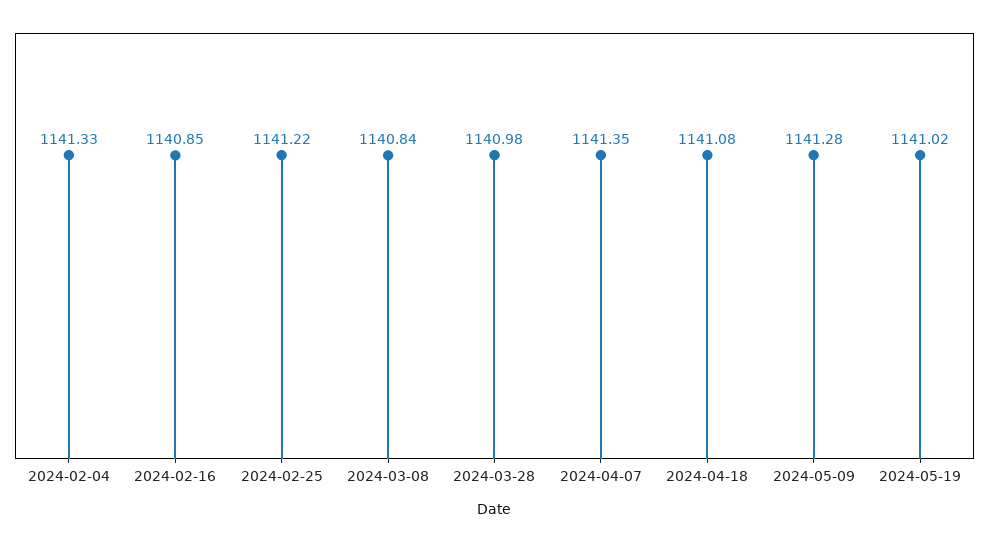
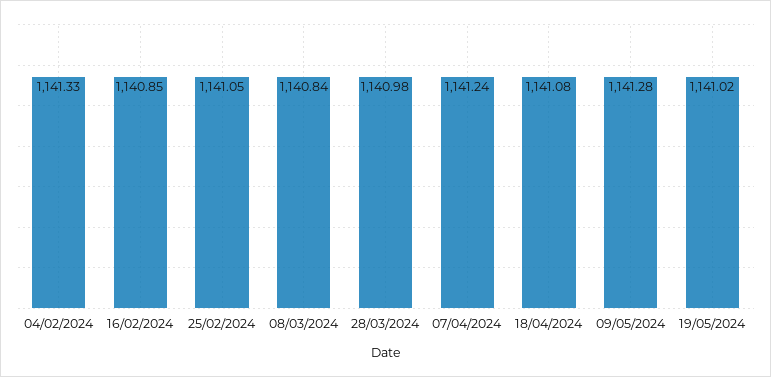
2024-02-25: 1141.22 -> 1141.05
2024-04-07: 1141.35 -> 1141.24

